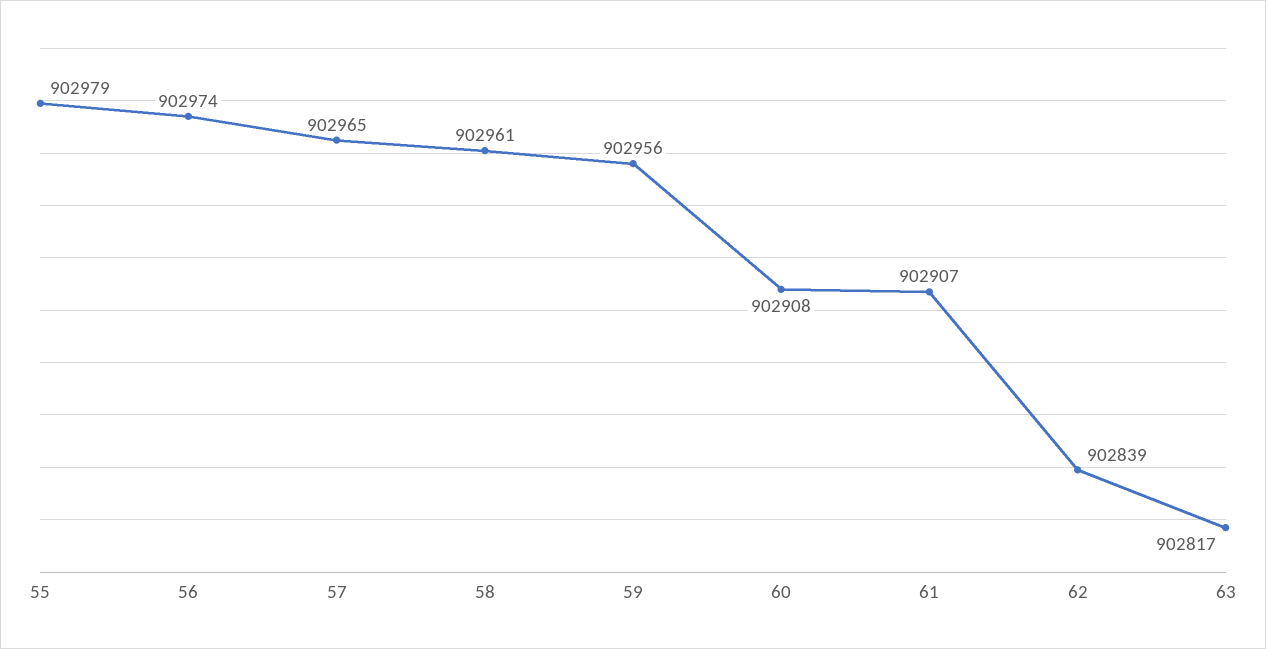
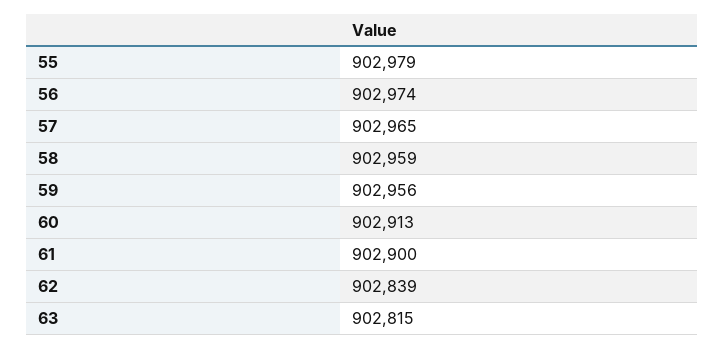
58: 902961 -> 902959
60: 902908 -> 902913
61: 902907 -> 902900
63: 902817 -> 902815

